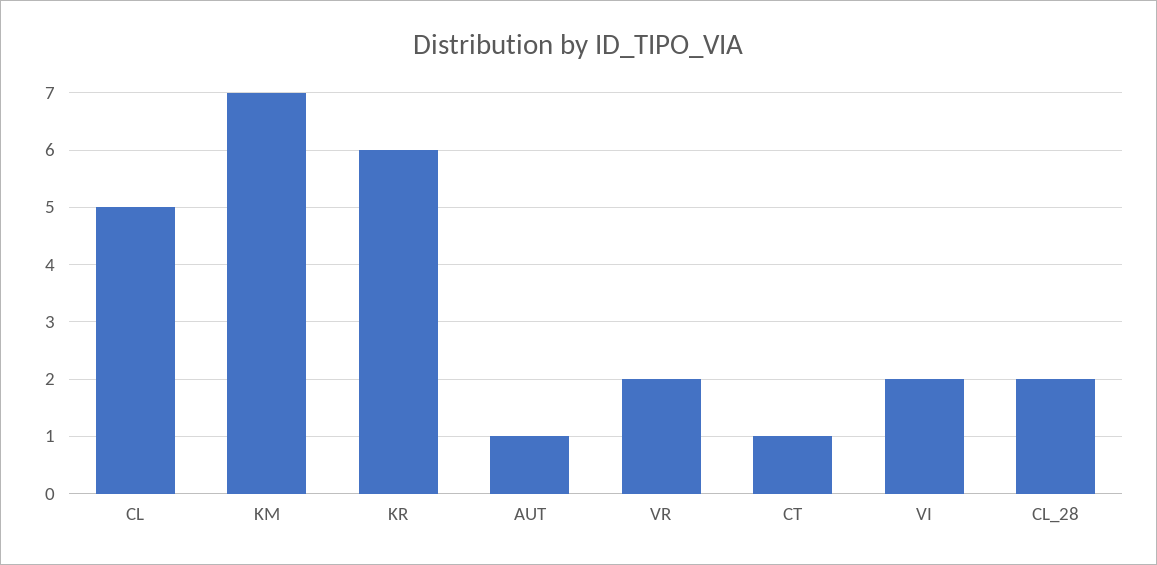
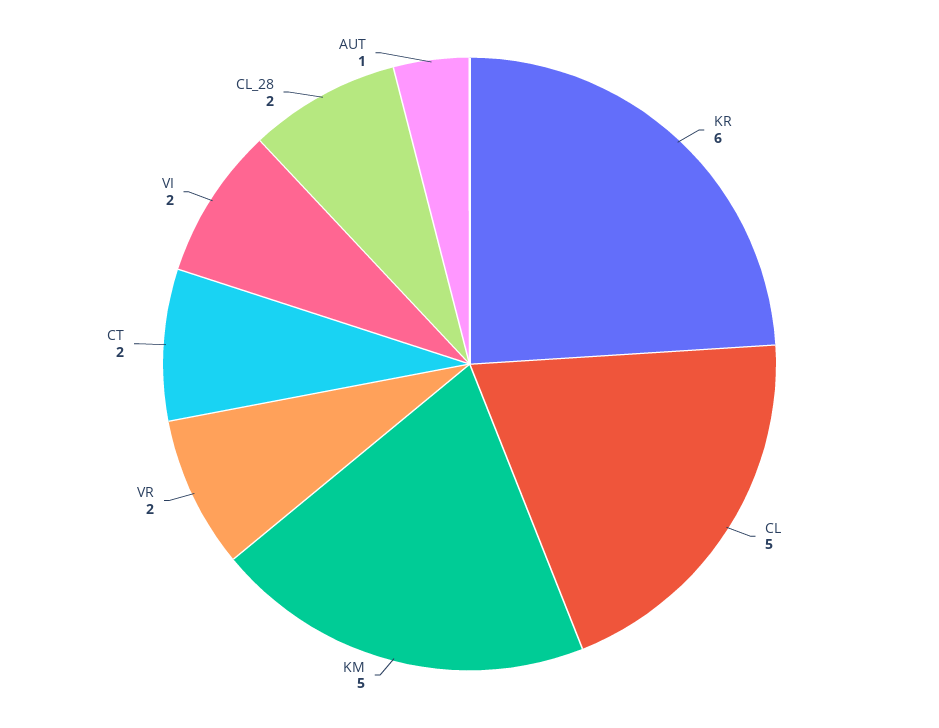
KM: 7 -> 5
CT: 1 -> 2

